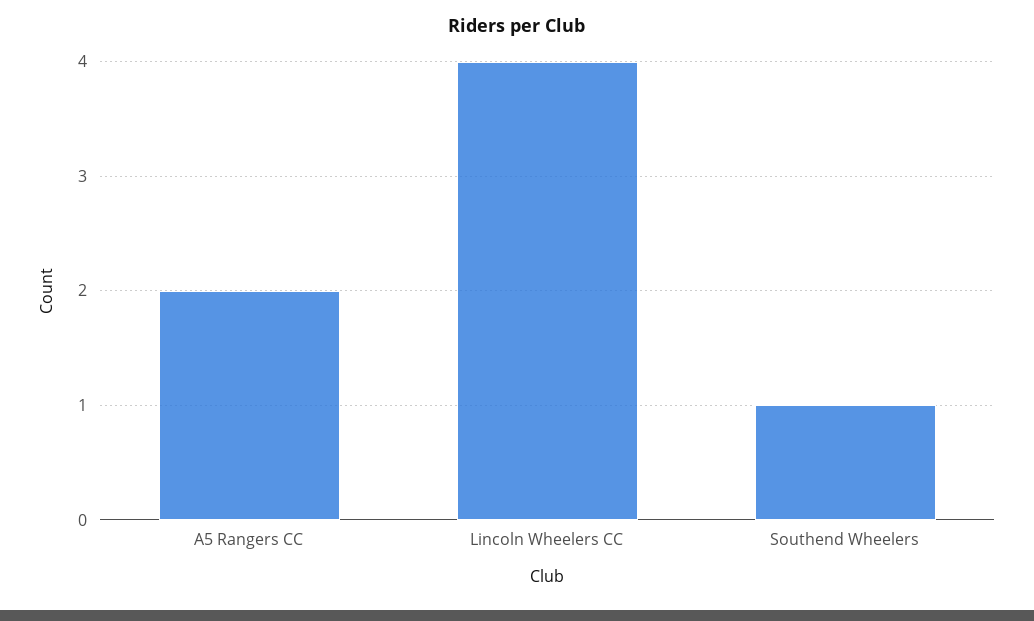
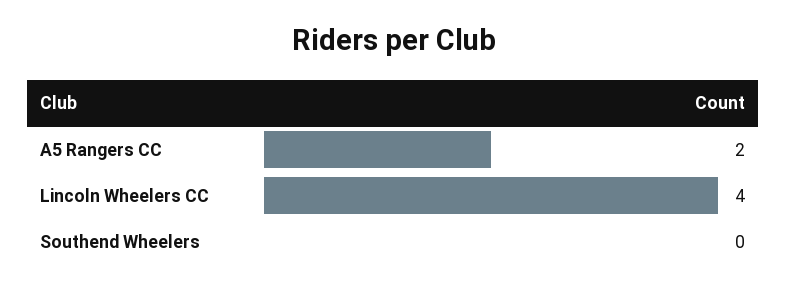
Southend Wheelers: 1 -> 0

